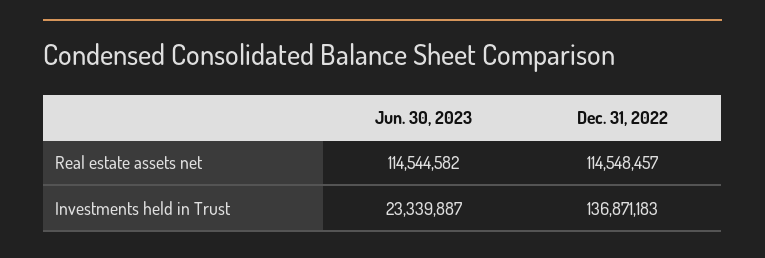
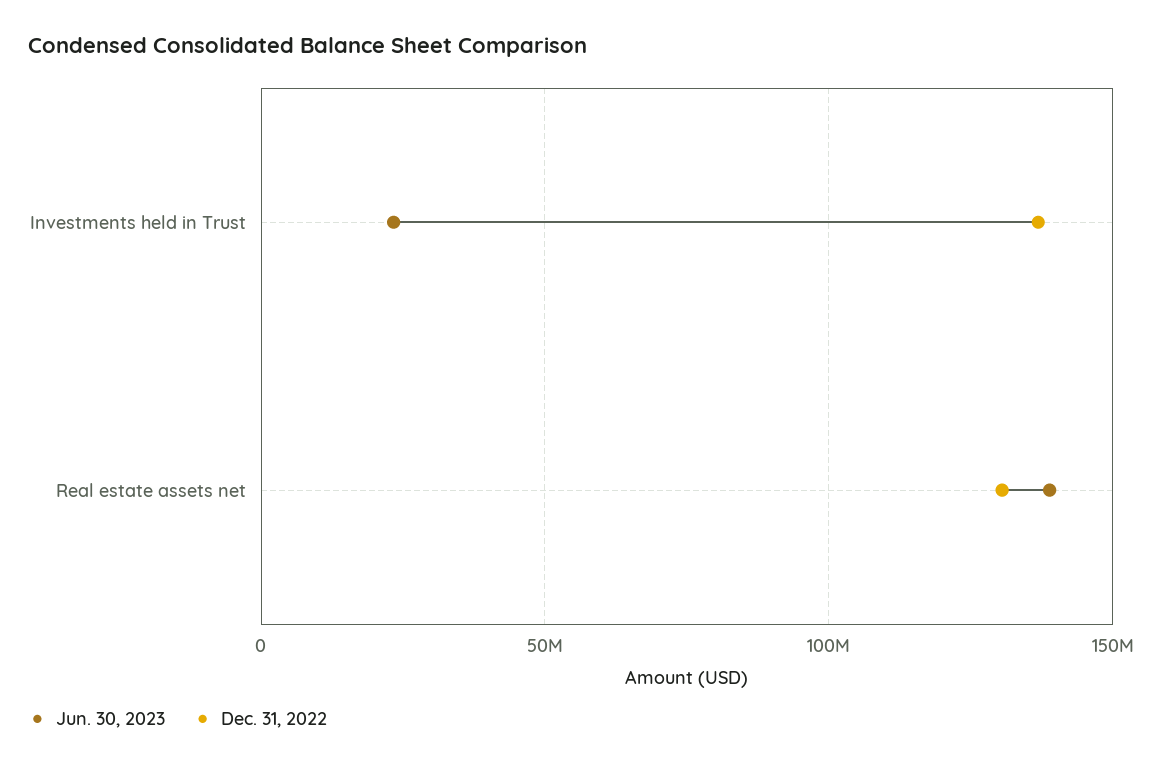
Jun. 30, 2023, Real estate assets net: 114544582 -> 140000000
Dec. 31, 2022, Real estate assets net: 114548457 -> 130000000

